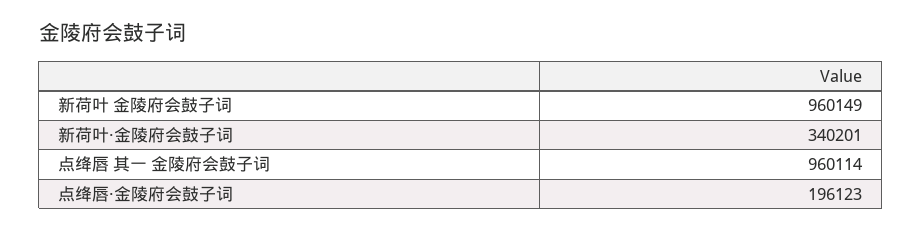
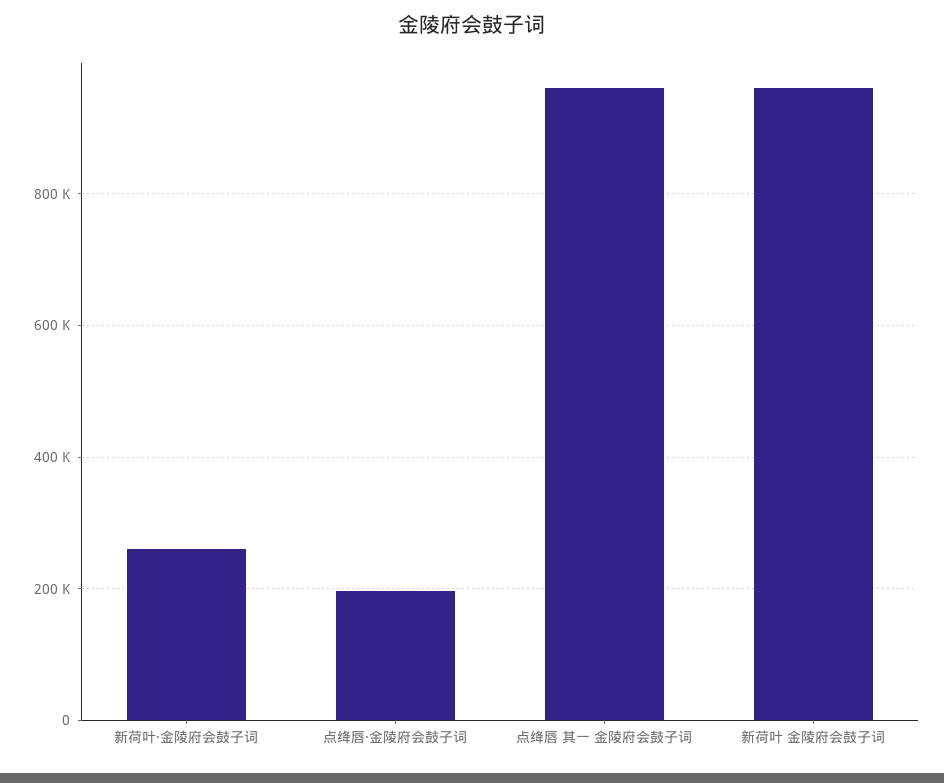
新荷叶·金陵府会鼓子词: 340201 -> 260000

